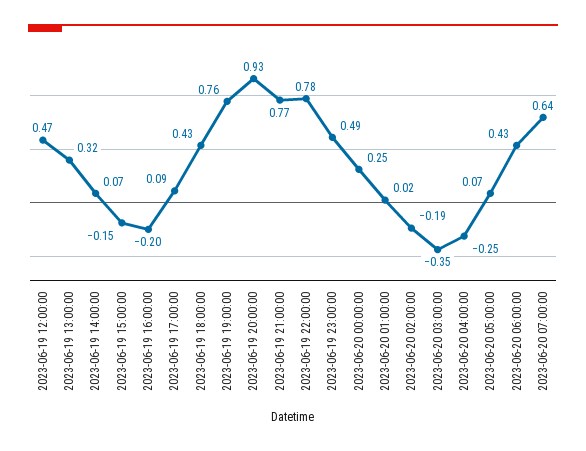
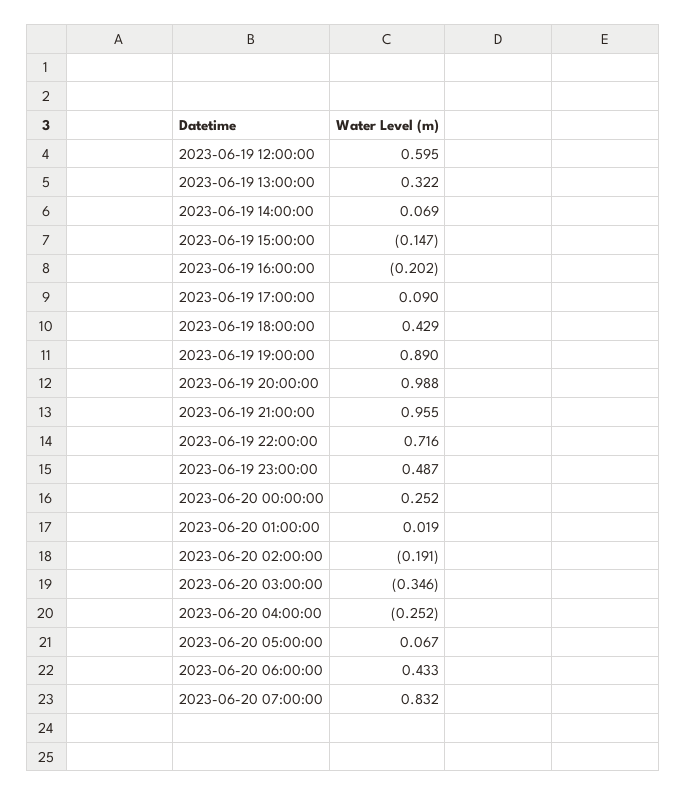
2023-06-19 12:00:00: 0.47 -> 0.595
2023-06-19 19:00:00: 0.76 -> 0.89
2023-06-19 20:00:00: 0.93 -> 0.988
2023-06-19 21:00:00: 0.77 -> 0.955
2023-06-19 22:00:00: 0.78 -> 0.716
2023-06-20 07:00:00: 0.64 -> 0.832

